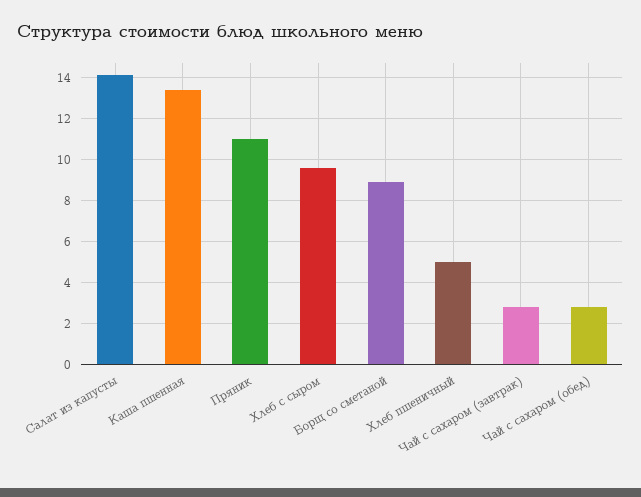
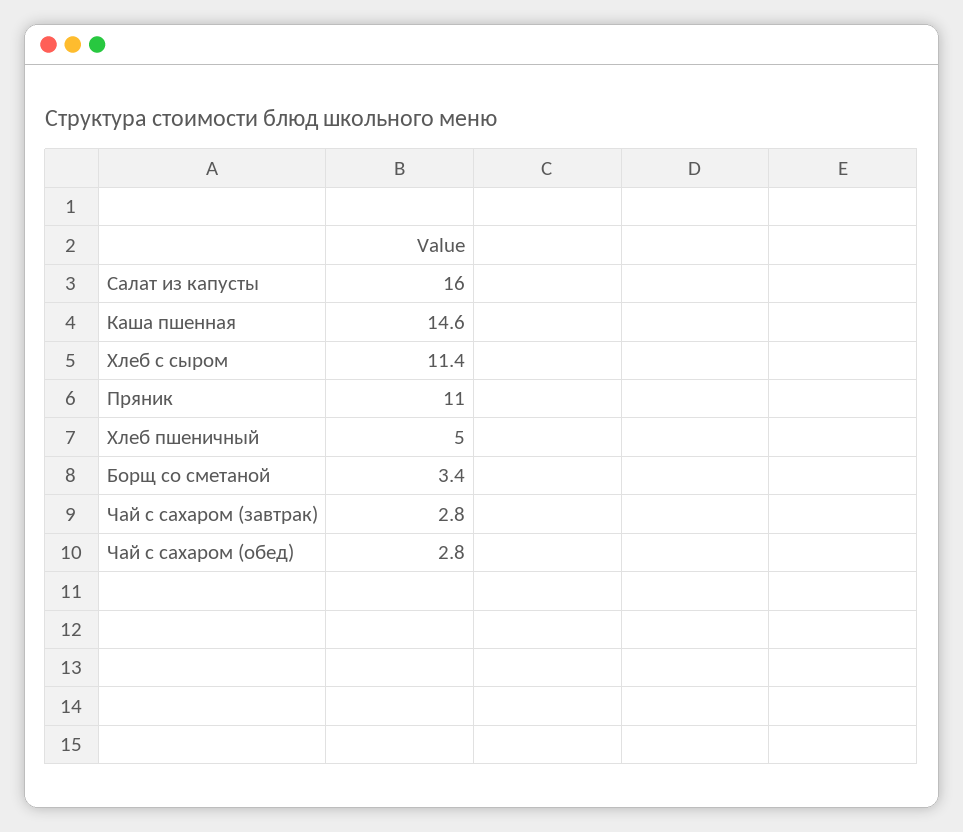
Салат из капусты: 14 -> 16
Каша пшенная: 13.5 -> 14.6
Хлеб с сыром: 9.5 -> 11.4
Борщ со сметаной: 9 -> 3.4

